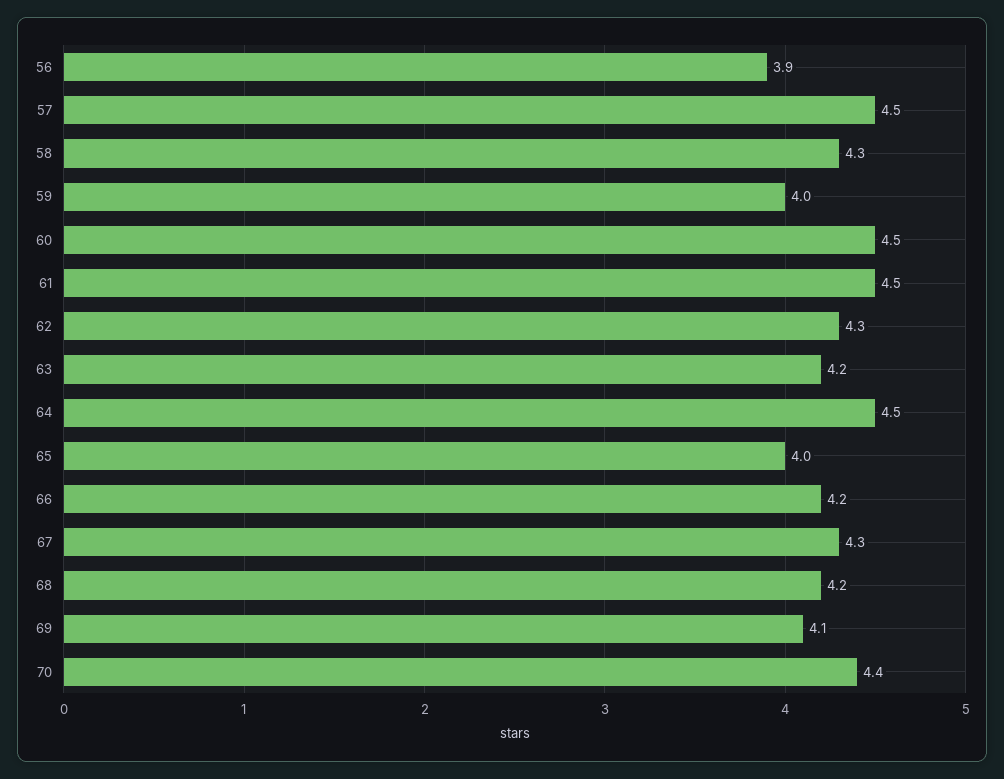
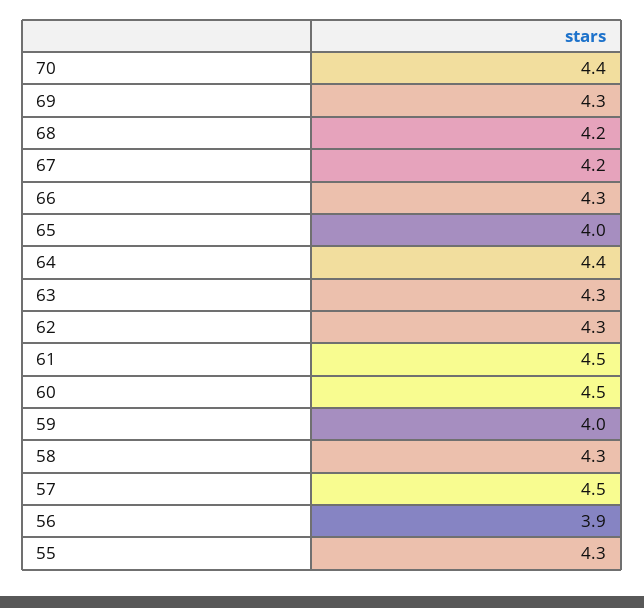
63: 4.2 -> 4.3
64: 4.5 -> 4.4
66: 4.2 -> 4.3
67: 4.3 -> 4.2
69: 4.1 -> 4.3
55: none -> 4.3

